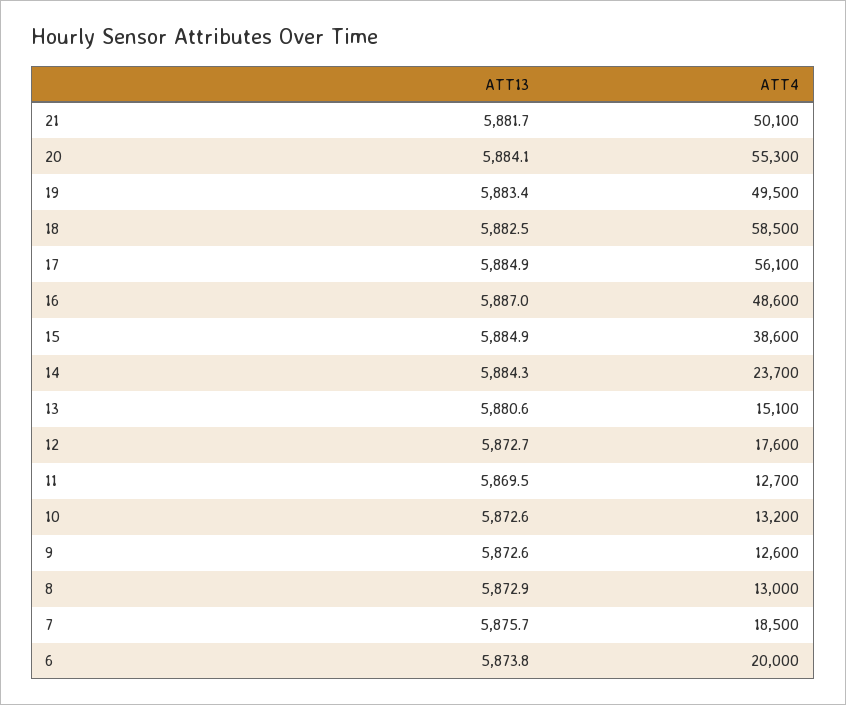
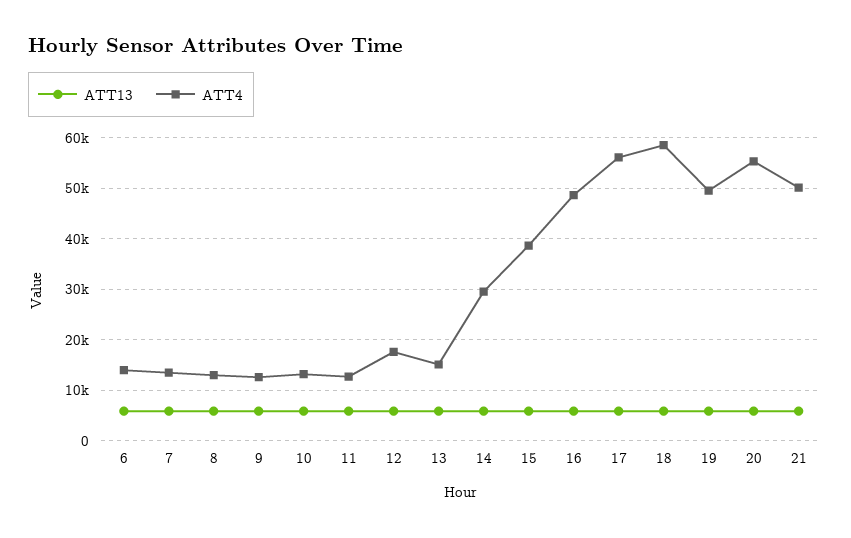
ATT4, 14: 23700 -> 30000
ATT4, 7: 18500 -> 14000
ATT4, 6: 20000 -> 14000

